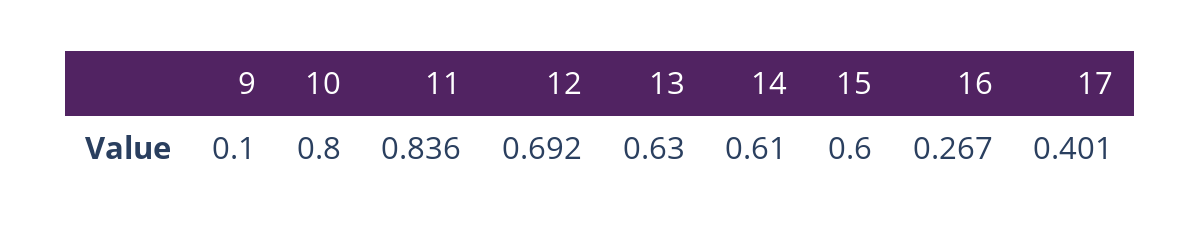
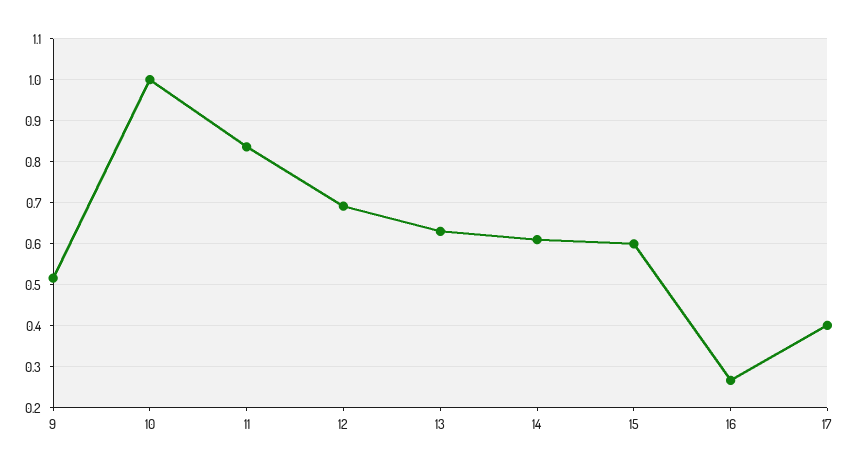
9: 0.1 -> 0.52
10: 0.8 -> 1

